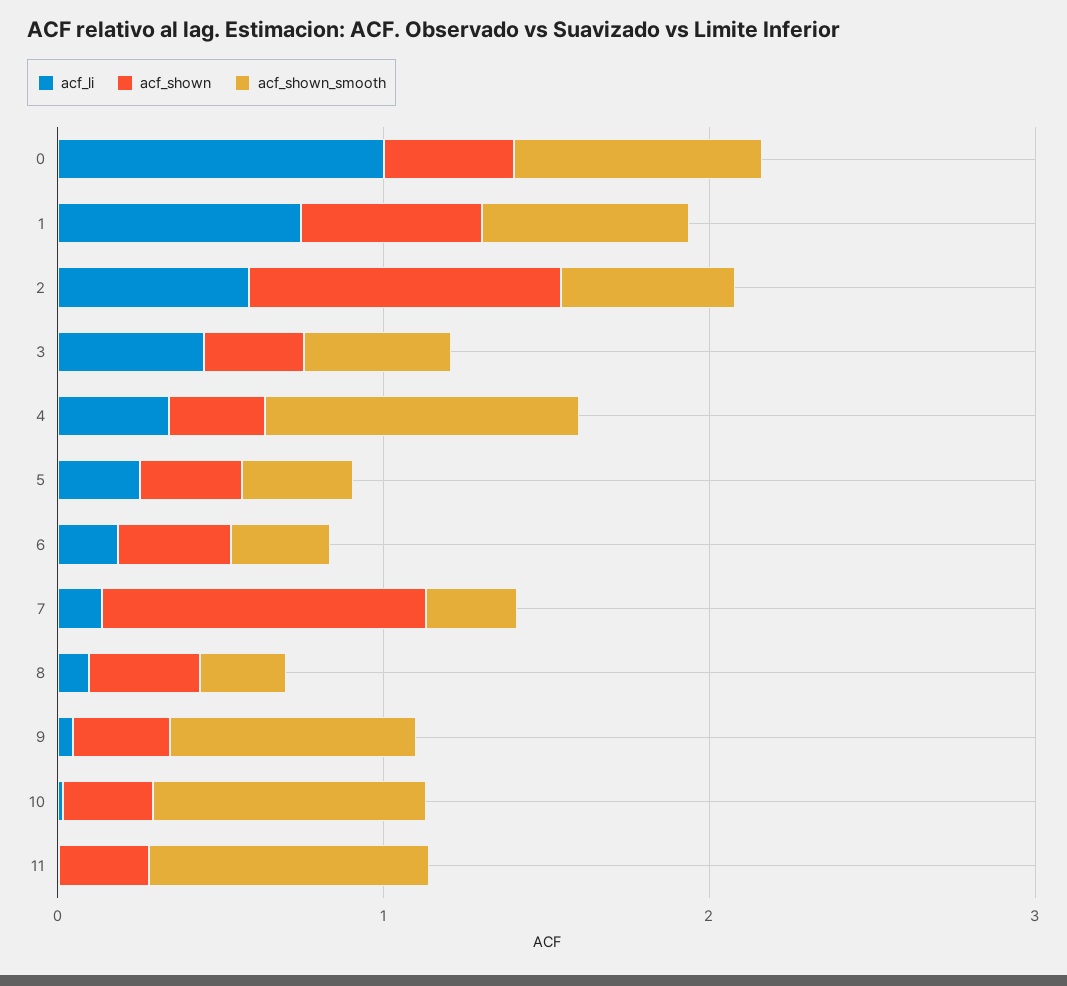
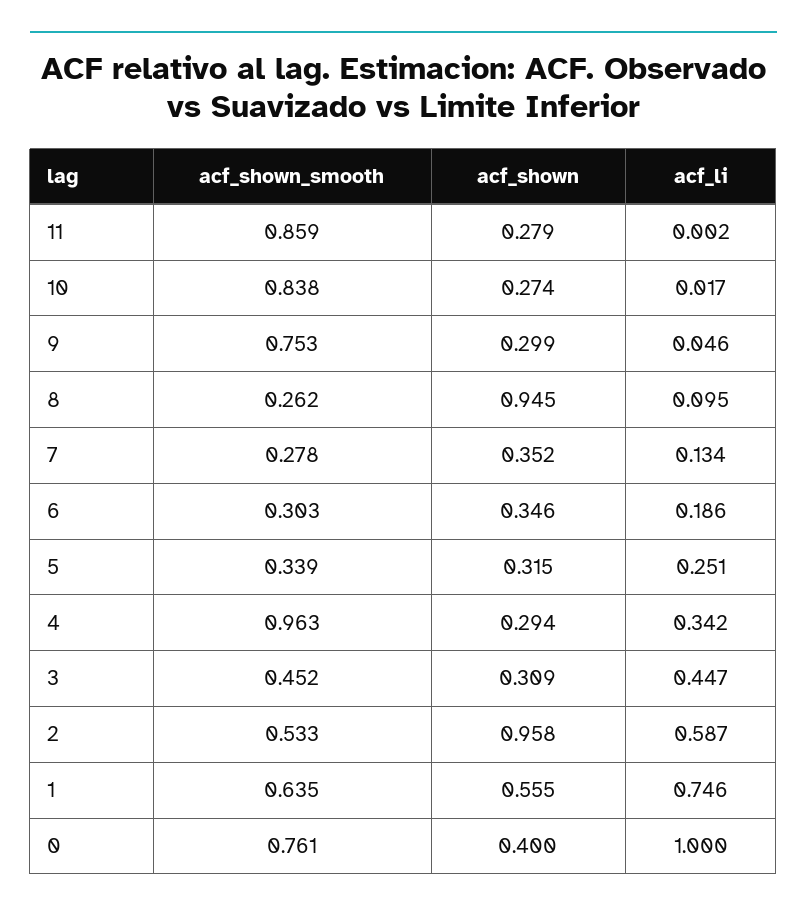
acf_shown, 7: 1 -> 0.352
acf_shown, 8: 0.4 -> 0.945

